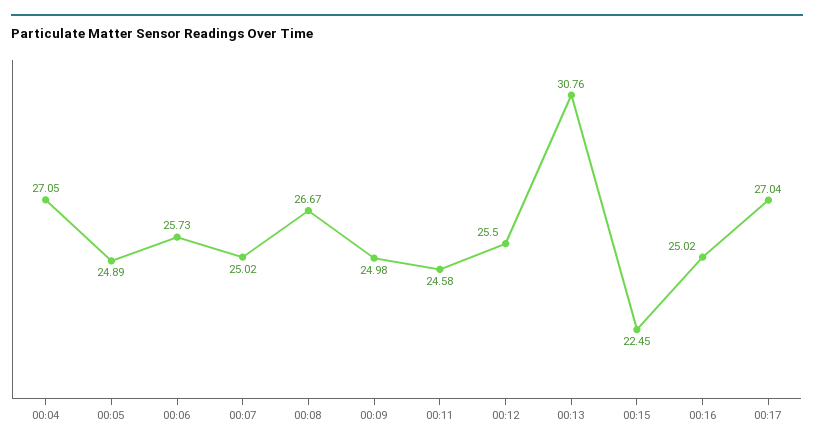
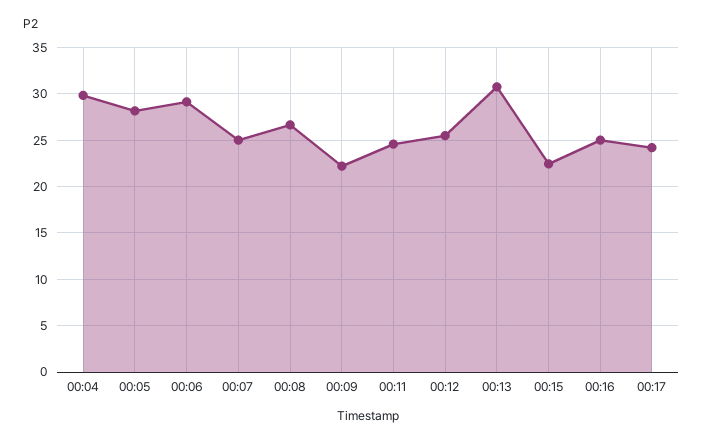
00:04: 27.05 -> 30
00:05: 24.89 -> 28
00:06: 25.73 -> 29
00:09: 24.98 -> 22
00:17: 27.04 -> 24

